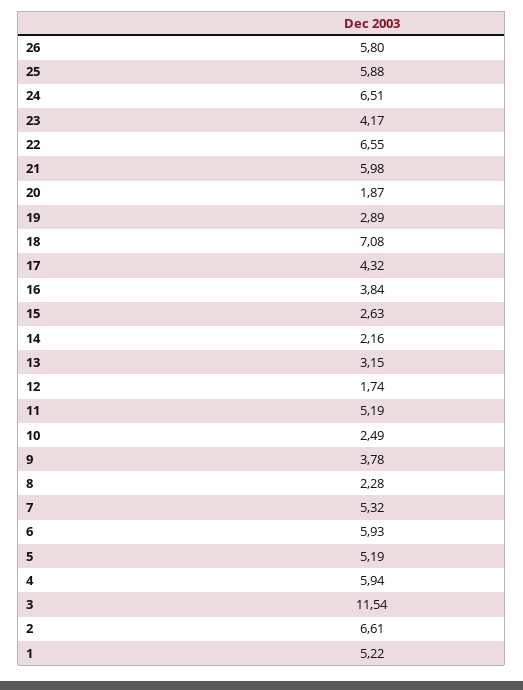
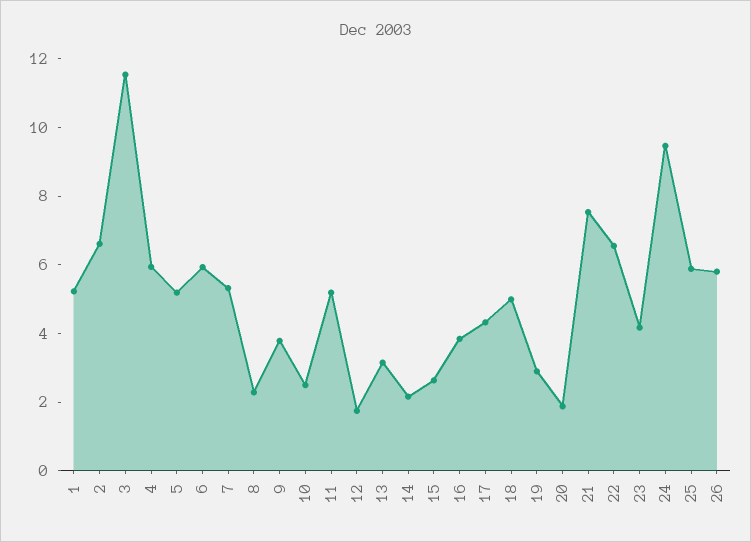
24: 6.51 -> 9.5
21: 5.98 -> 7.5
18: 7.08 -> 5

